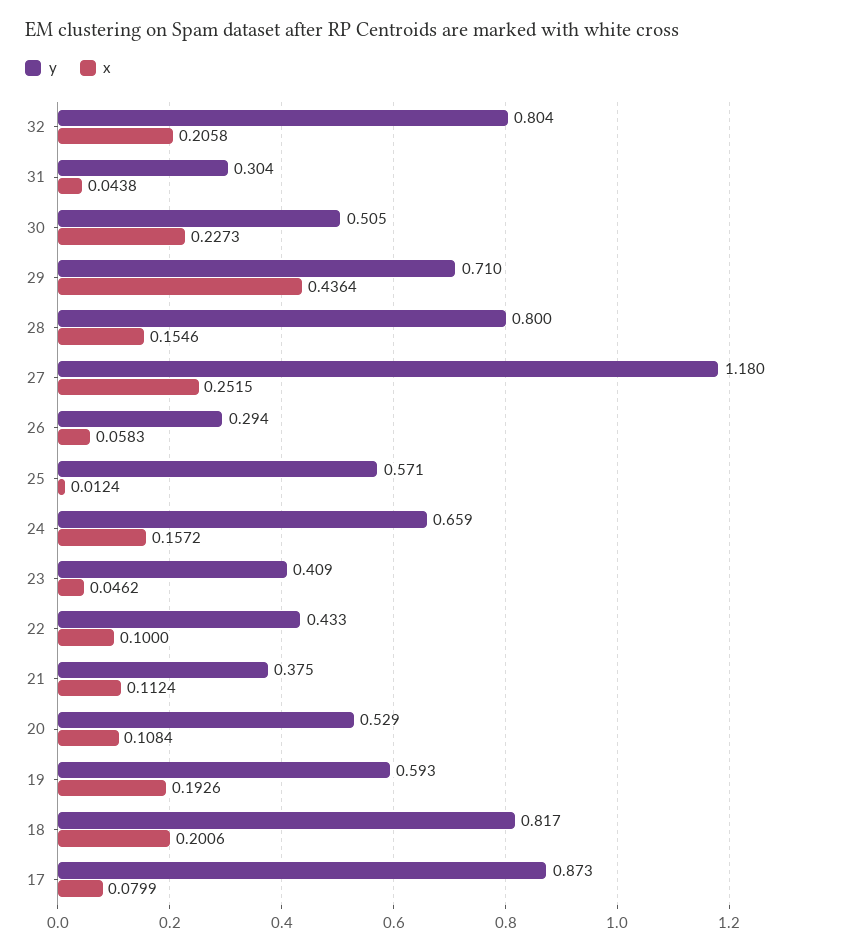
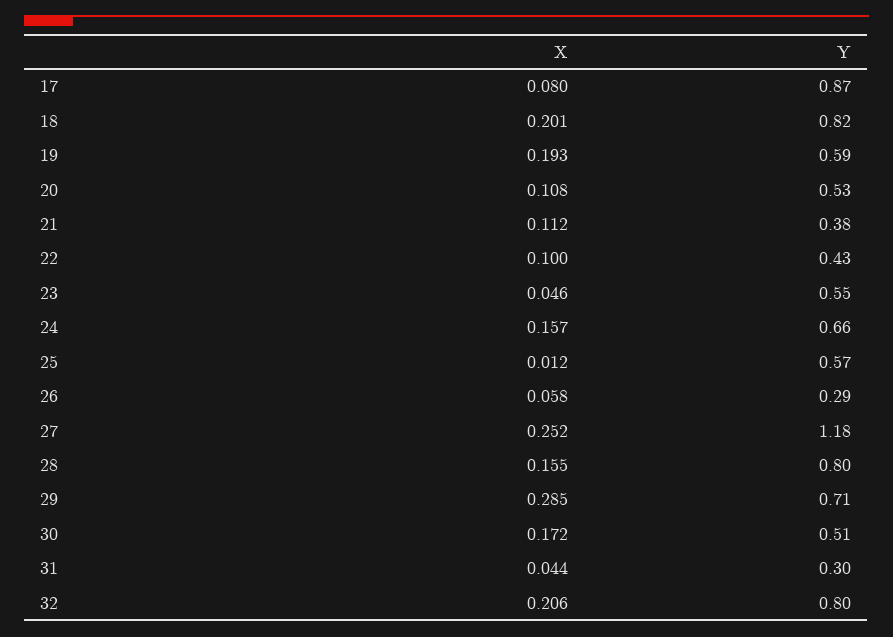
x, 30: 0.2273 -> 0.172
x, 29: 0.4364 -> 0.285
y, 23: 0.409 -> 0.55

